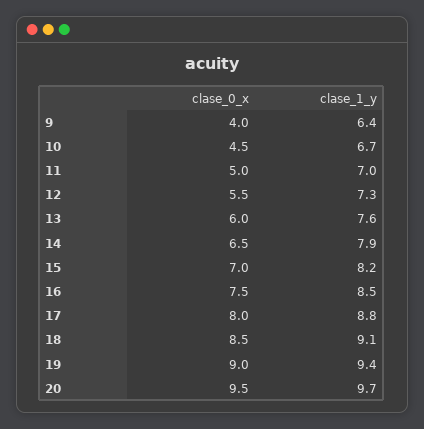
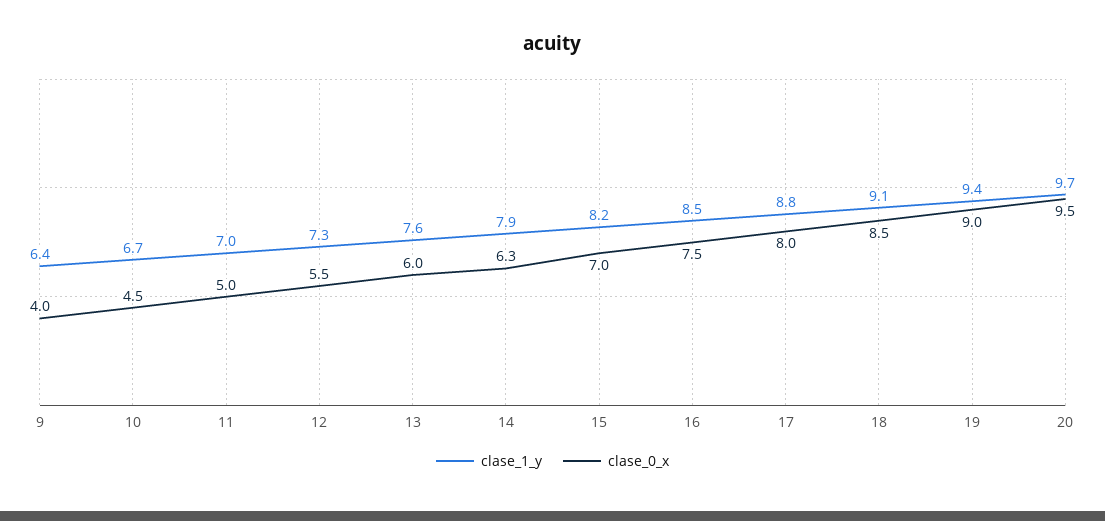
clase_0_x, 14: 6.5 -> 6.3

